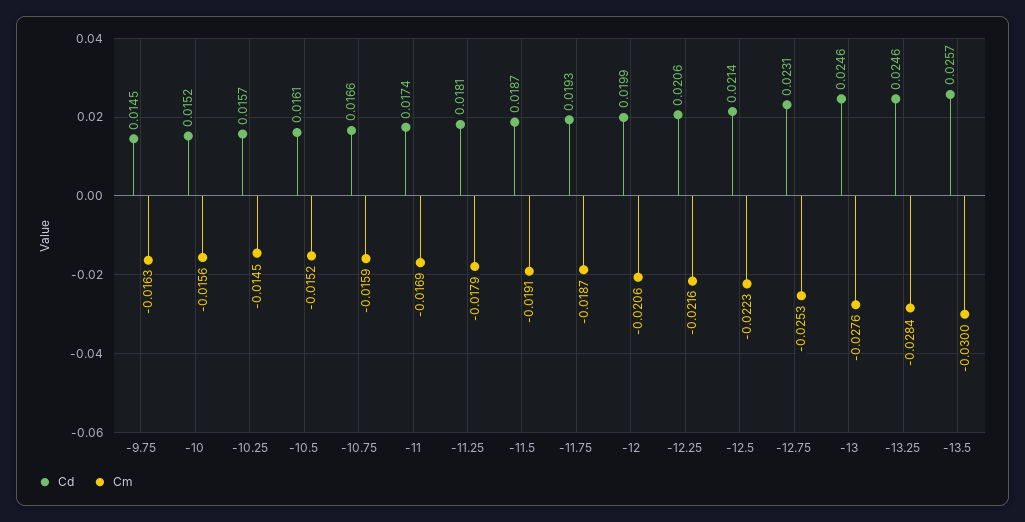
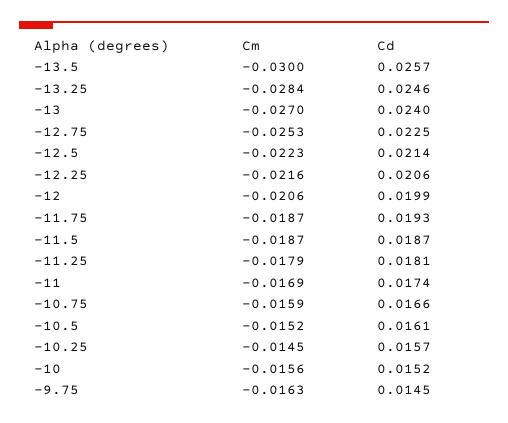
Cm, -11.5: -0.0191 -> -0.0187
Cd, -12.75: 0.0231 -> 0.0225
Cd, -13: 0.0246 -> 0.024
Cm, -13: -0.0276 -> -0.027

